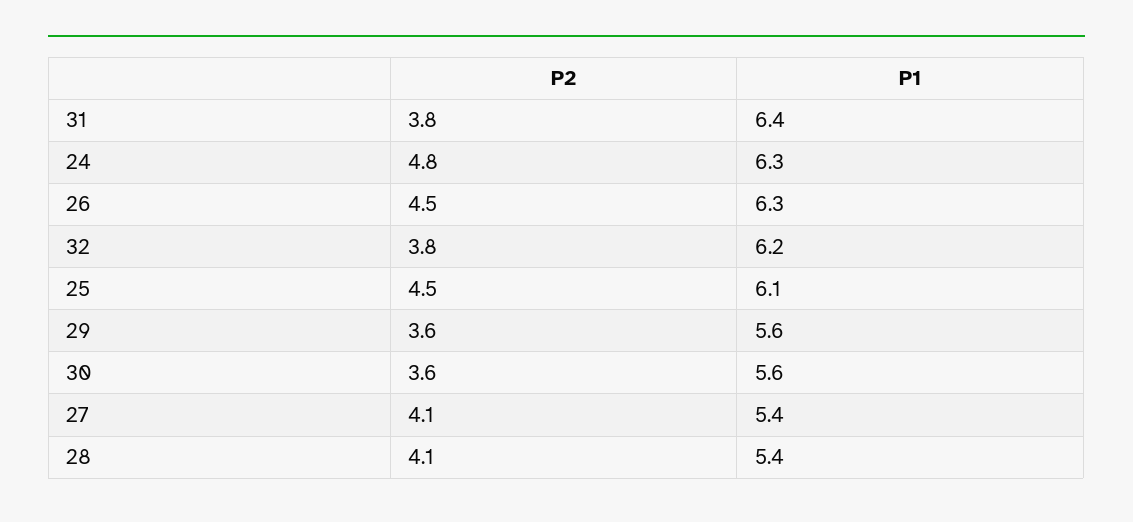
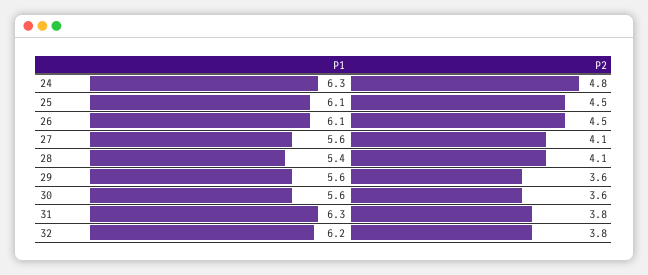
P1, 31: 6.4 -> 6.3
P1, 26: 6.3 -> 6.1
P1, 27: 5.4 -> 5.6

